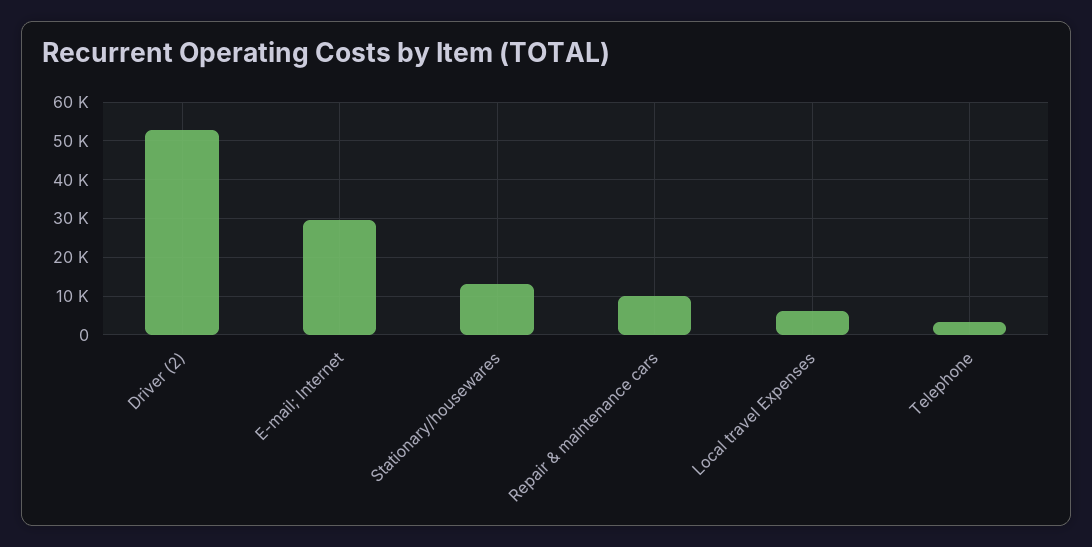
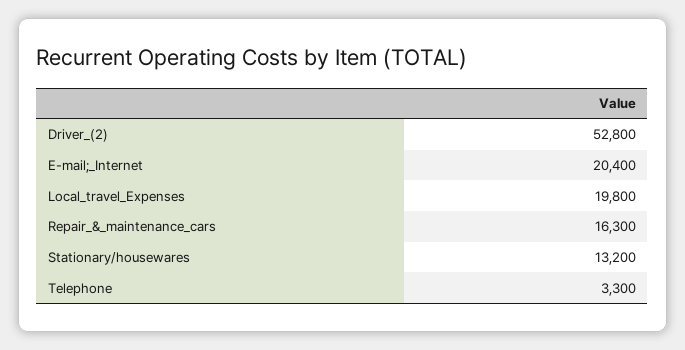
E-mail; Internet: 30000 -> 20400
Repair & maintenance cars: 10000 -> 16300
Local travel Expenses: 6000 -> 19800

